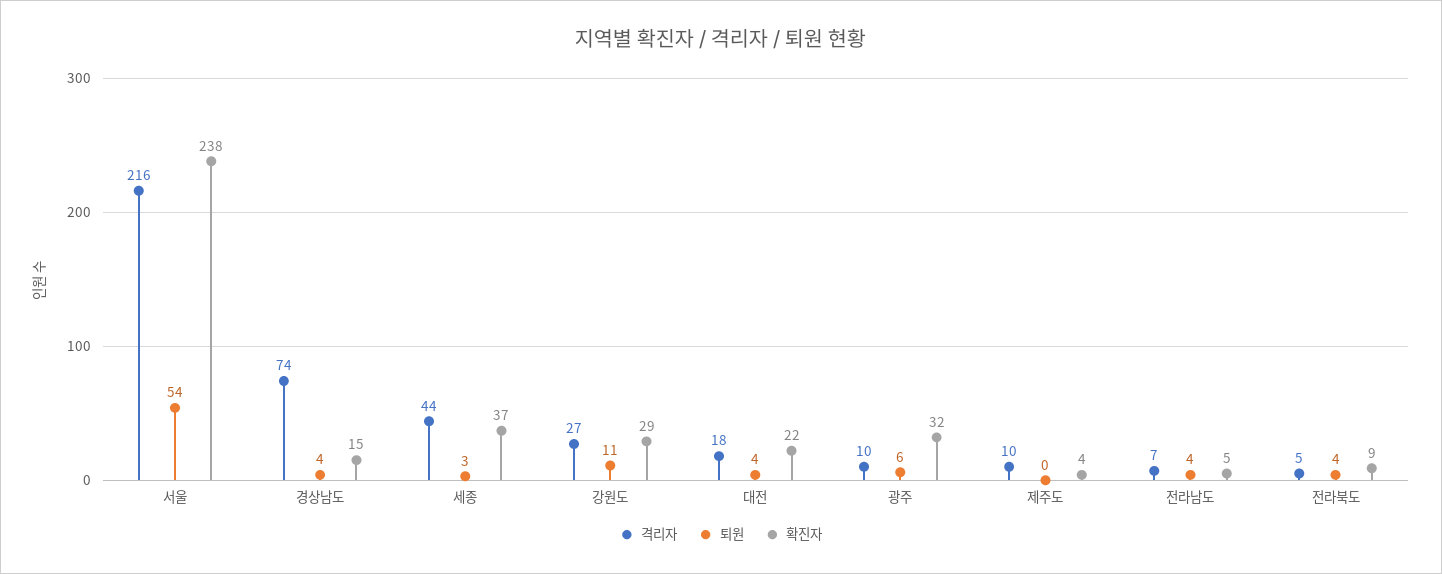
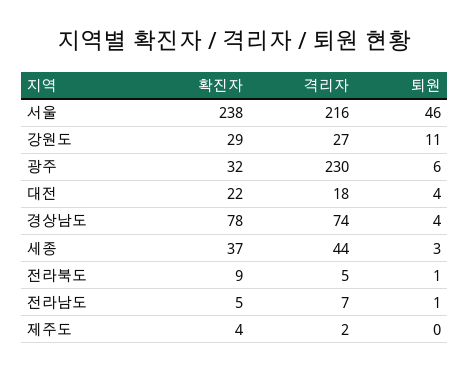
퇴원, 서울: 54 -> 46
확진자, 경상남도: 15 -> 78
격리자, 광주: 10 -> 230
격리자, 제주도: 10 -> 2
퇴원, 전라남도: 4 -> 1
퇴원, 전라북도: 4 -> 1

